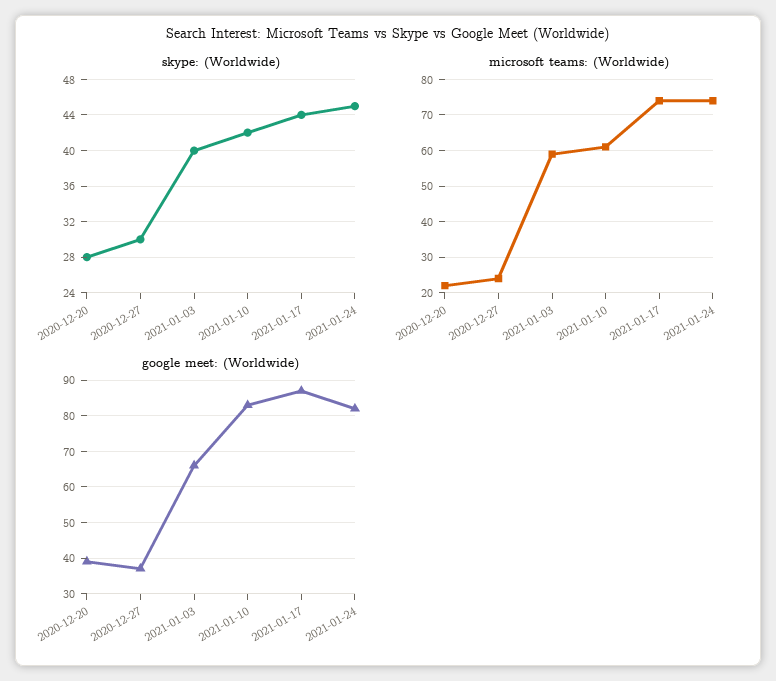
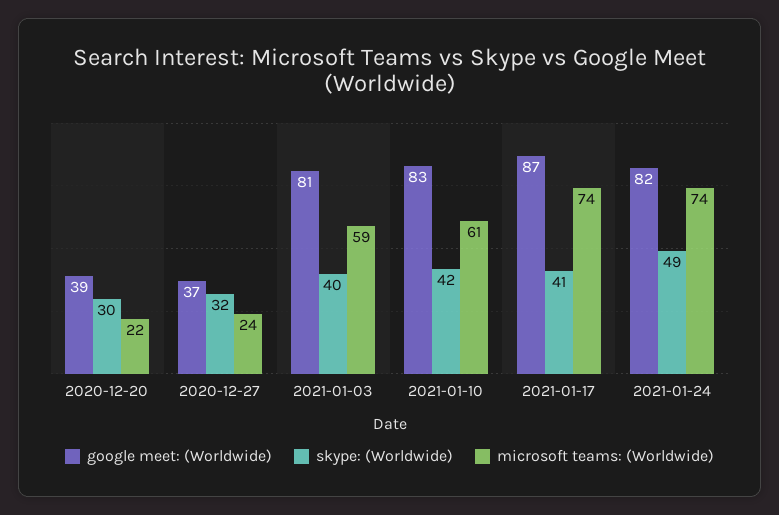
skype: (Worldwide), 2020-12-20: 28 -> 30
skype: (Worldwide), 2020-12-27: 30 -> 32
skype: (Worldwide), 2021-01-17: 44 -> 41
skype: (Worldwide), 2021-01-24: 45 -> 49
google meet: (Worldwide), 2021-01-03: 65 -> 81

